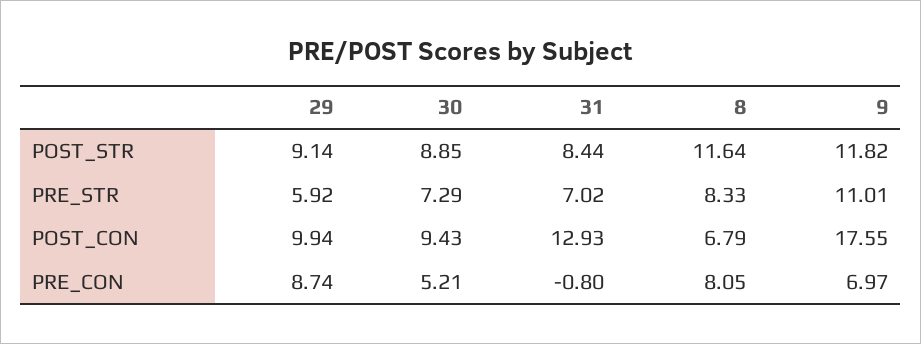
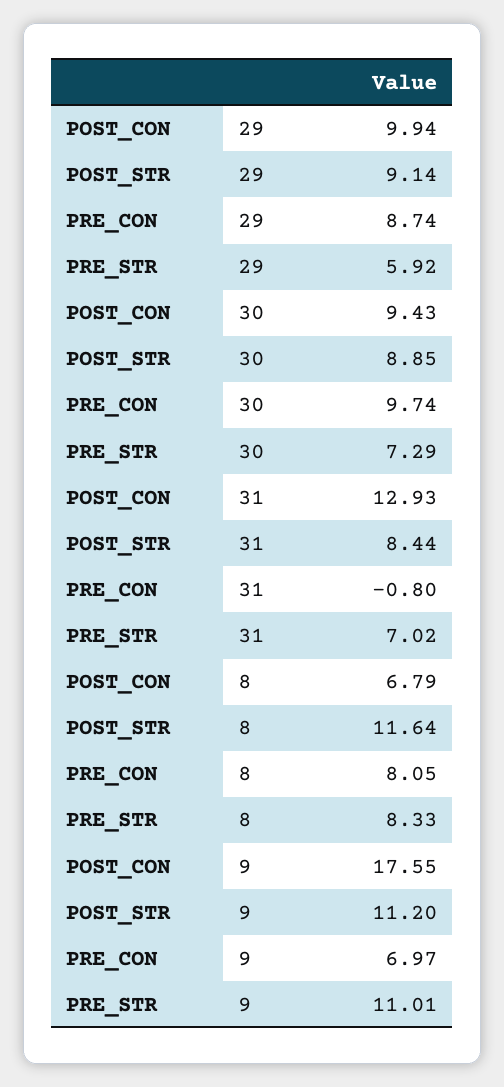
9, POST_STR: 11.82 -> 11.2
30, PRE_CON: 5.21 -> 9.74

